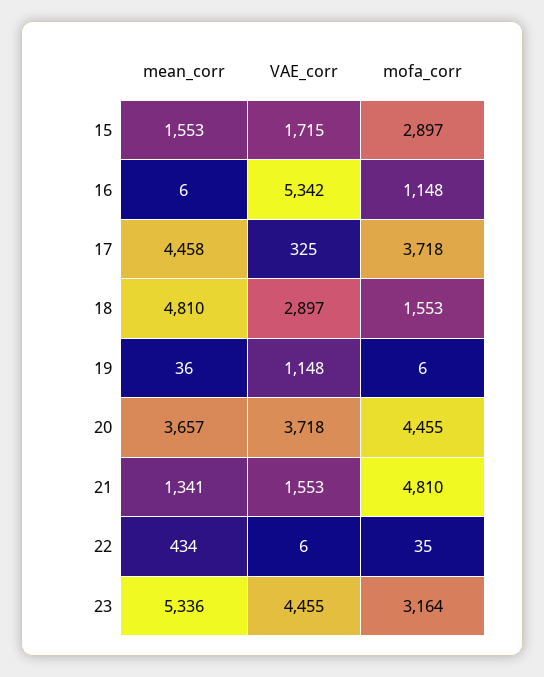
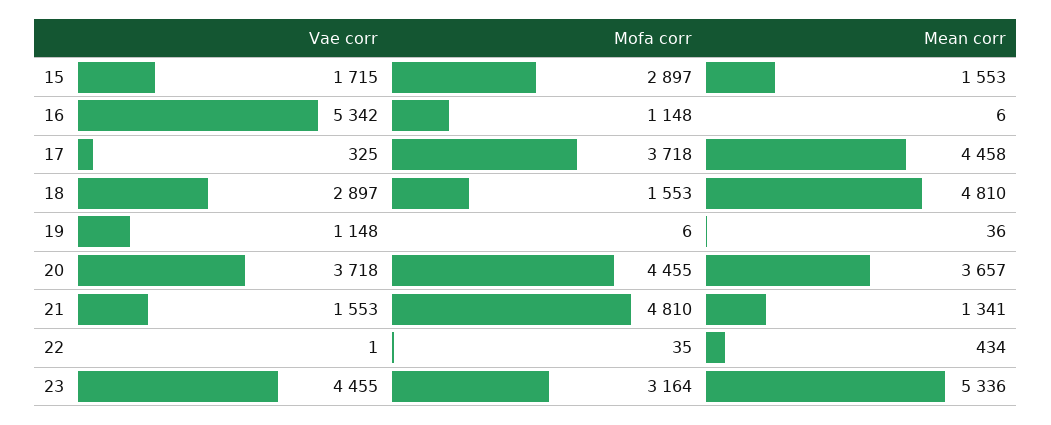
VAE_corr, 22: 6 -> 1

